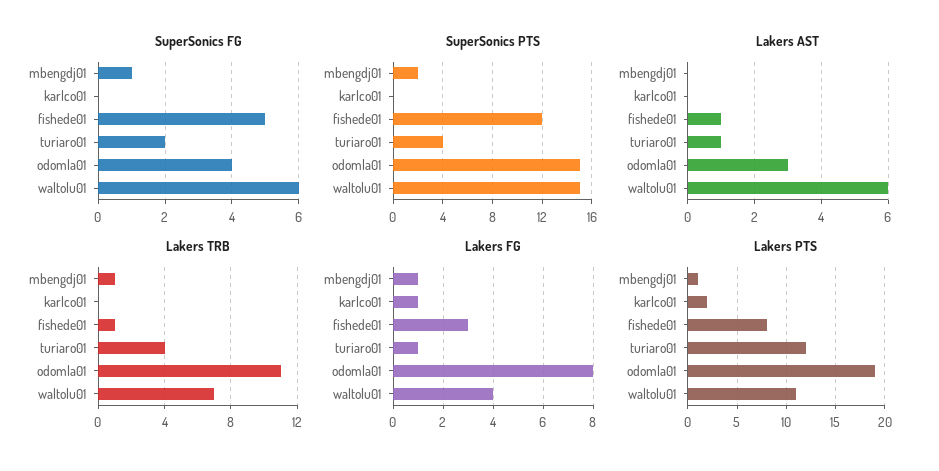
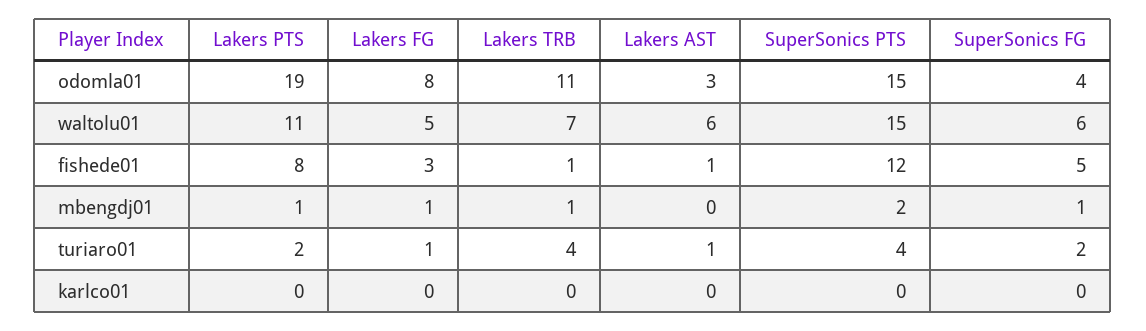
Lakers FG, karlco01: 1 -> 0
Lakers FG, waltolu01: 4 -> 5
Lakers PTS, karlco01: 2 -> 0
Lakers PTS, turiaro01: 12 -> 2

